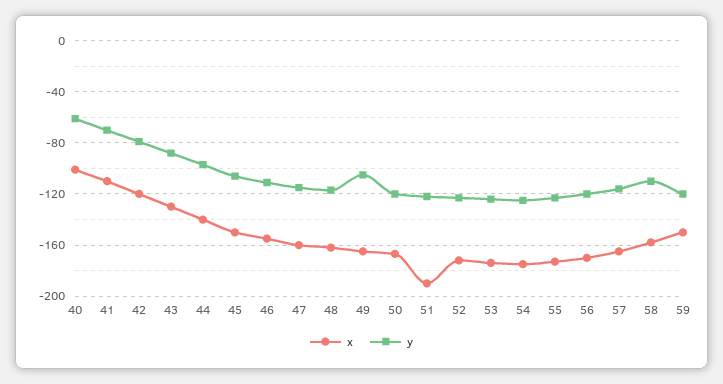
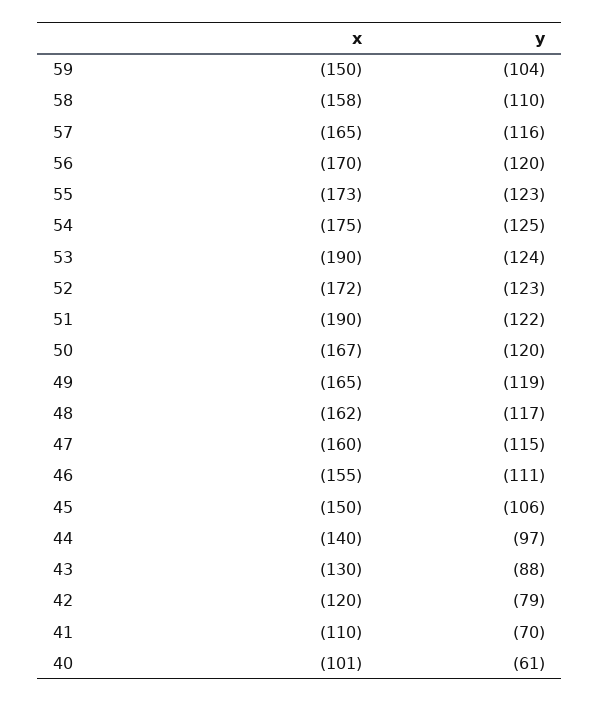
y, 49: -105 -> -119
x, 53: -175 -> -190
y, 59: -120 -> -104

